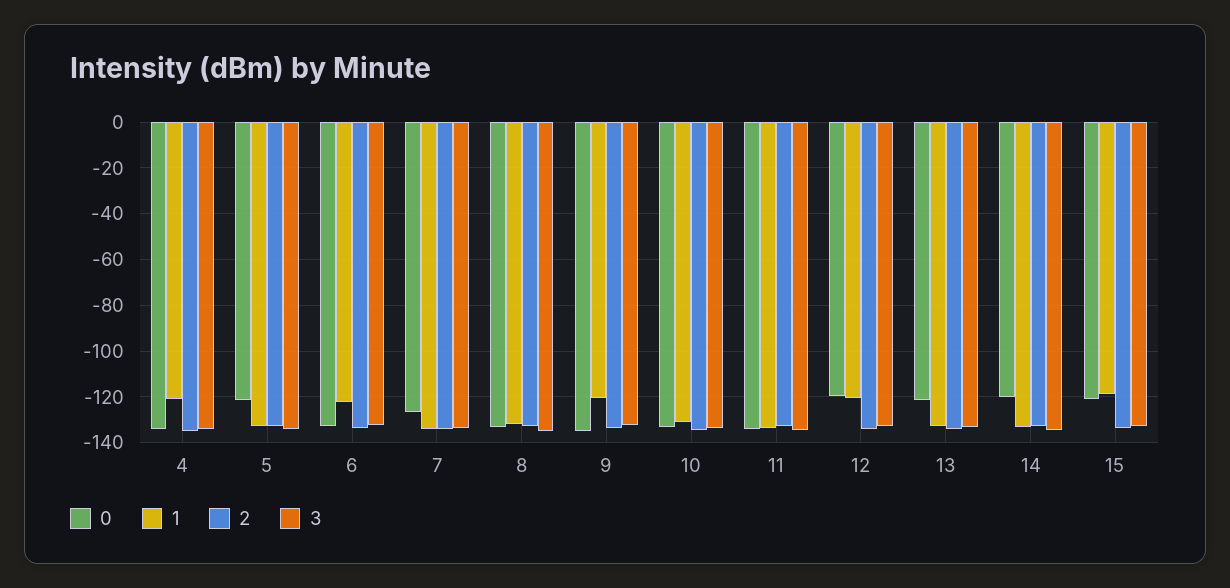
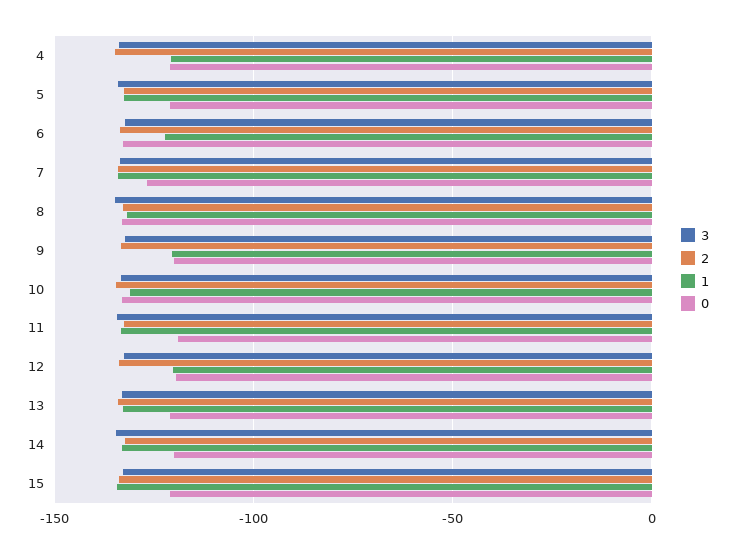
0, 4: -135 -> -120
0, 9: -135 -> -120
0, 11: -135 -> -120
1, 15: -120 -> -135

